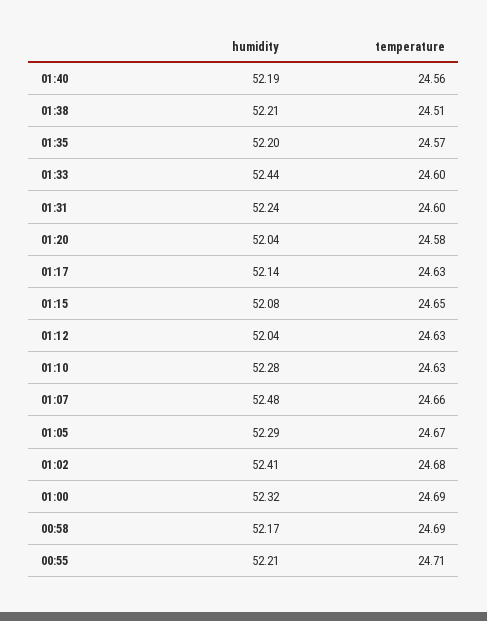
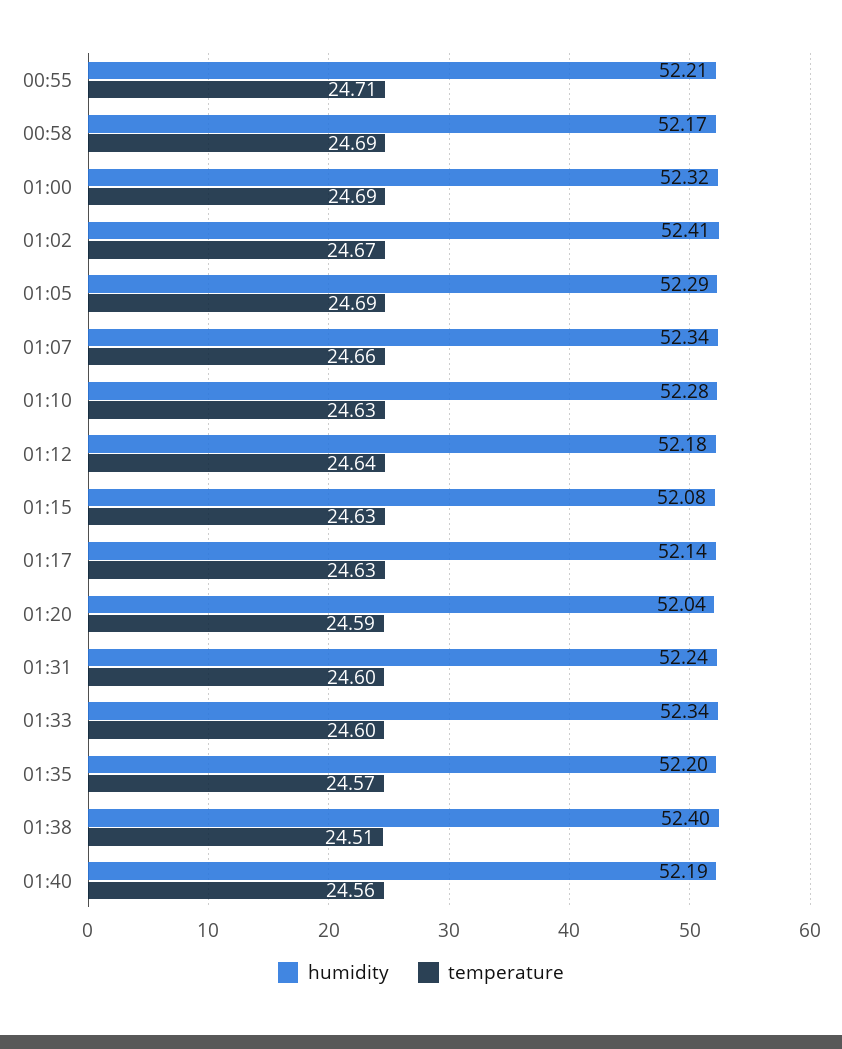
humidity, 01:38: 52.21 -> 52.4
humidity, 01:33: 52.44 -> 52.34
temperature, 01:20: 24.58 -> 24.59
temperature, 01:15: 24.65 -> 24.63
humidity, 01:12: 52.04 -> 52.18
temperature, 01:12: 24.63 -> 24.64
humidity, 01:07: 52.48 -> 52.34
temperature, 01:05: 24.67 -> 24.69
temperature, 01:02: 24.68 -> 24.67

